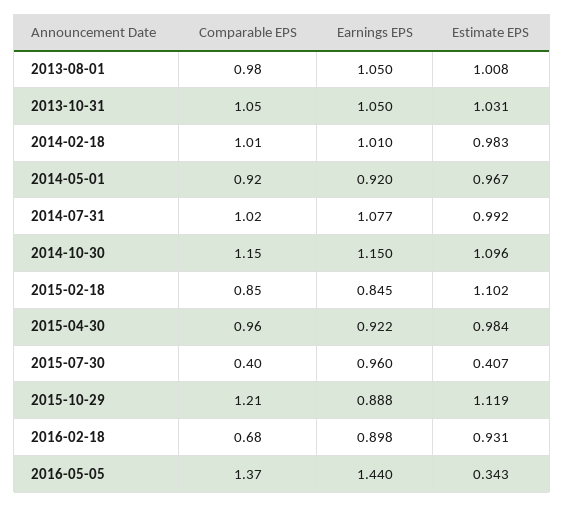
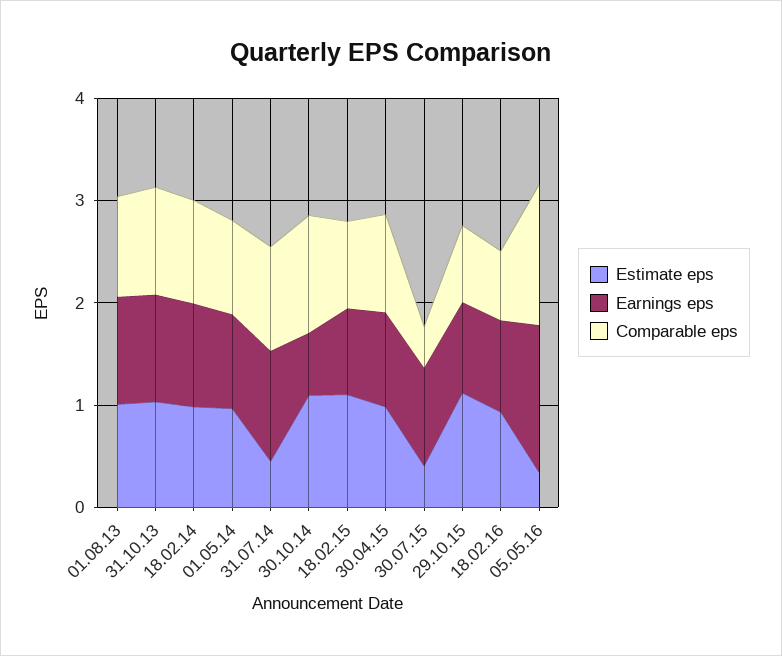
Estimate EPS, 2014-07-31: 0.992 -> 0.4
Earnings EPS, 2014-10-30: 1.15 -> 0.6
Comparable EPS, 2015-10-29: 1.21 -> 0.8

